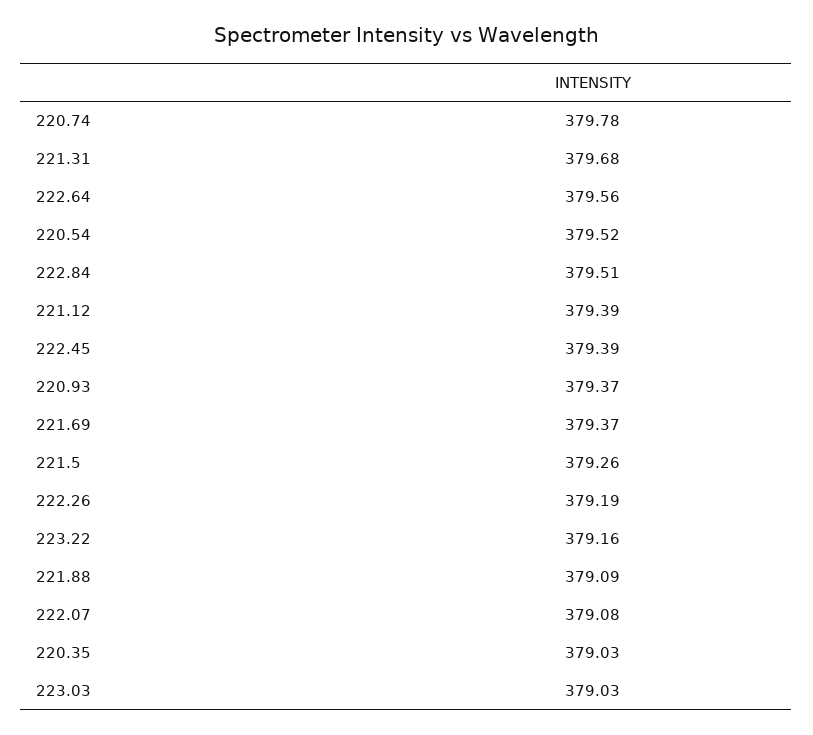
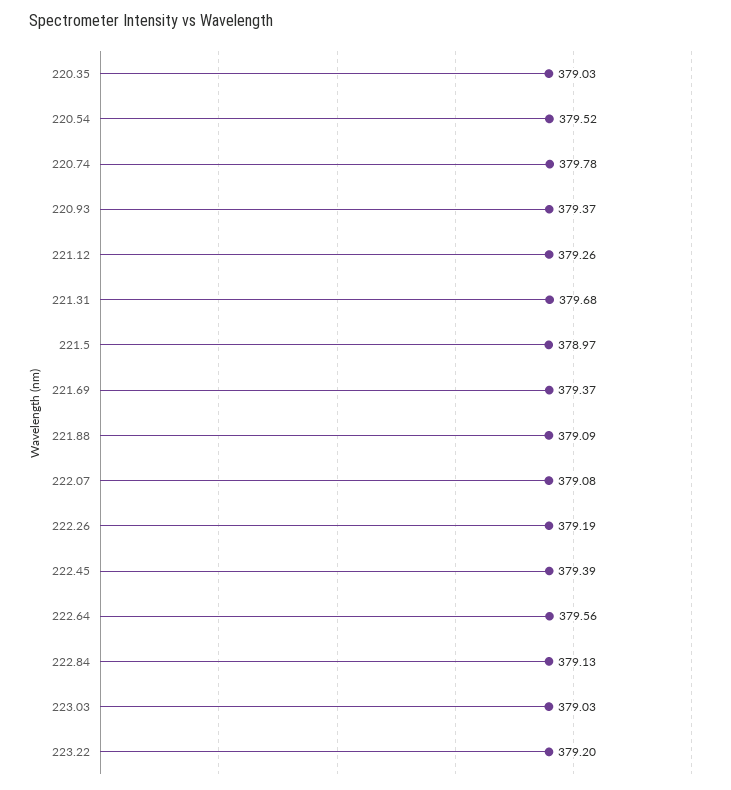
222.84: 379.51 -> 379.13
221.12: 379.39 -> 379.26
221.5: 379.26 -> 378.97
223.22: 379.16 -> 379.2

